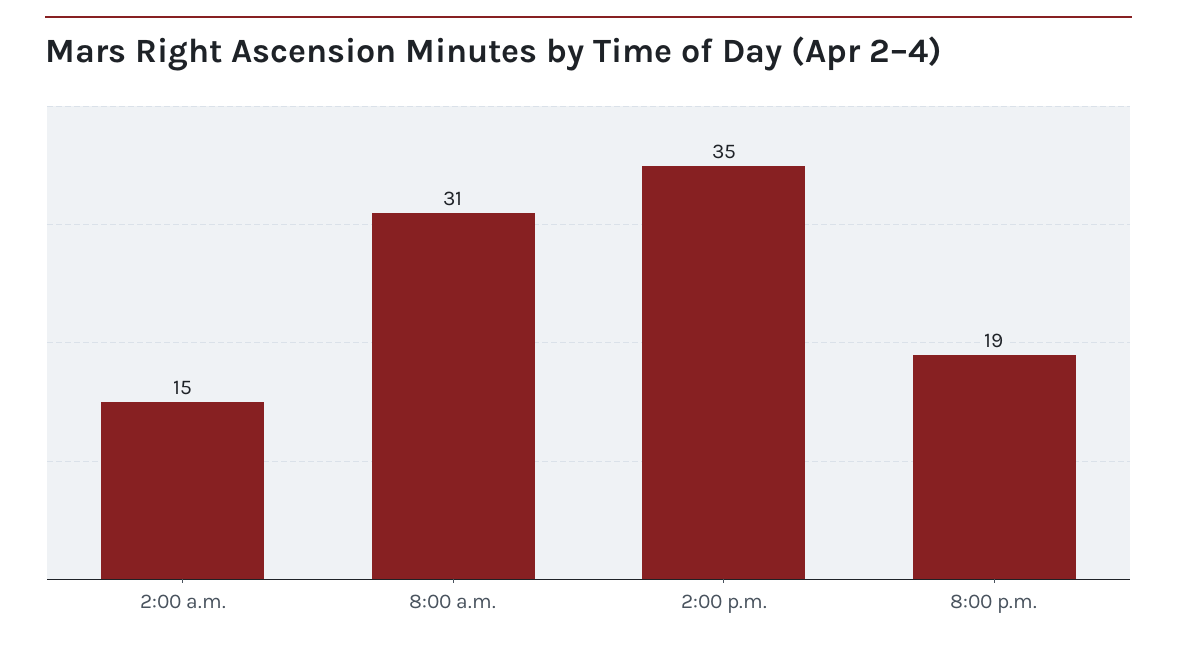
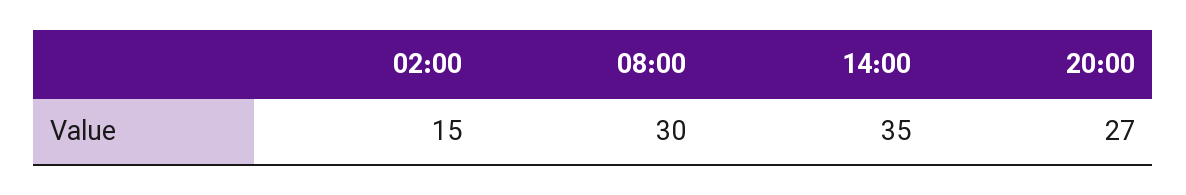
8:00 a.m.: 31 -> 30
8:00 p.m.: 19 -> 27

